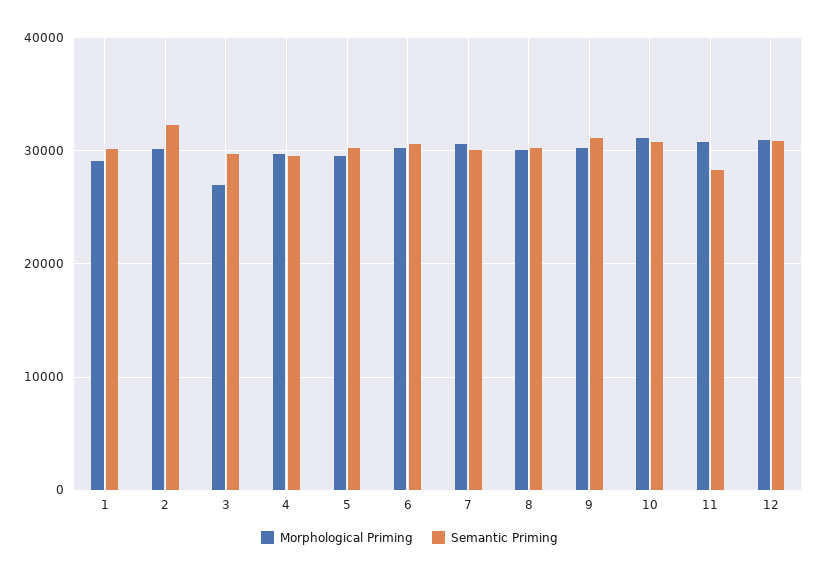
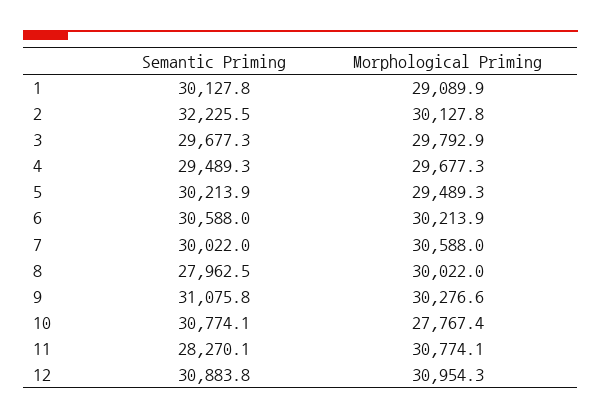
Morphological Priming, 3: 27000 -> 29792.9
Semantic Priming, 8: 30000 -> 27962.5
Morphological Priming, 10: 31000 -> 27767.4

